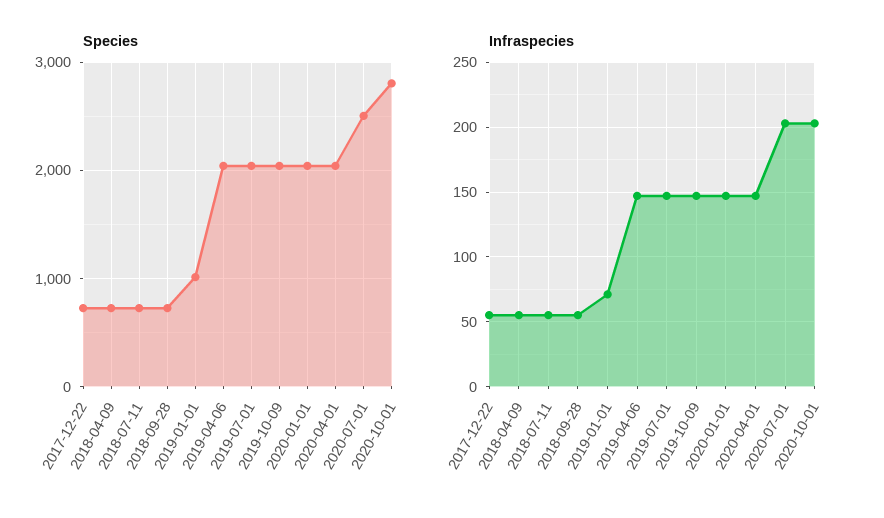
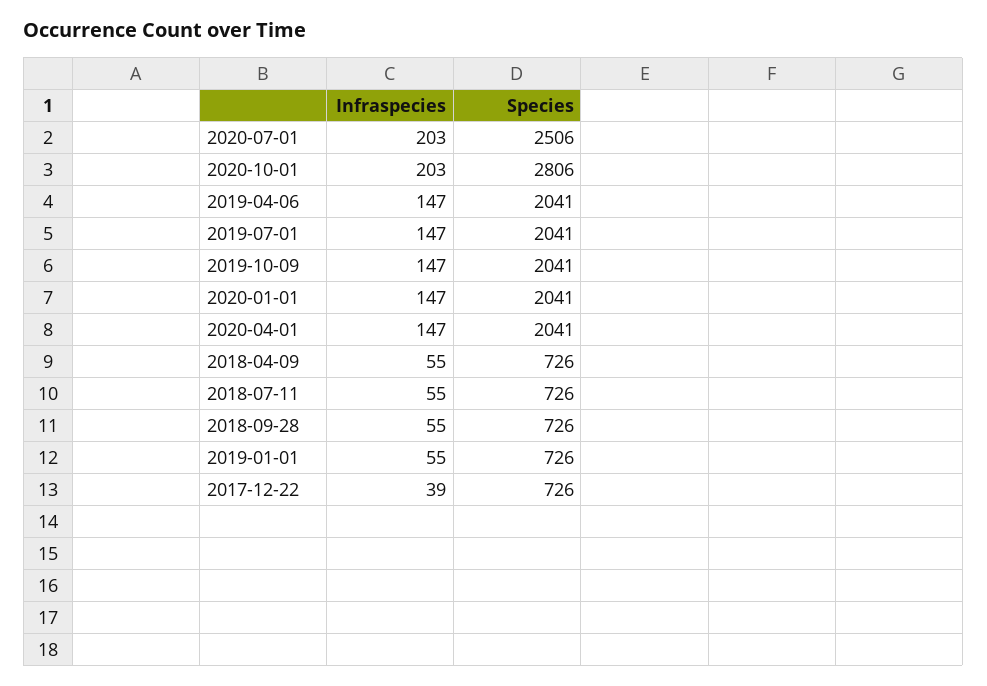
Species, 2019-01-01: 1000 -> 726
Infraspecies, 2017-12-22: 55 -> 39
Infraspecies, 2019-01-01: 70 -> 55

